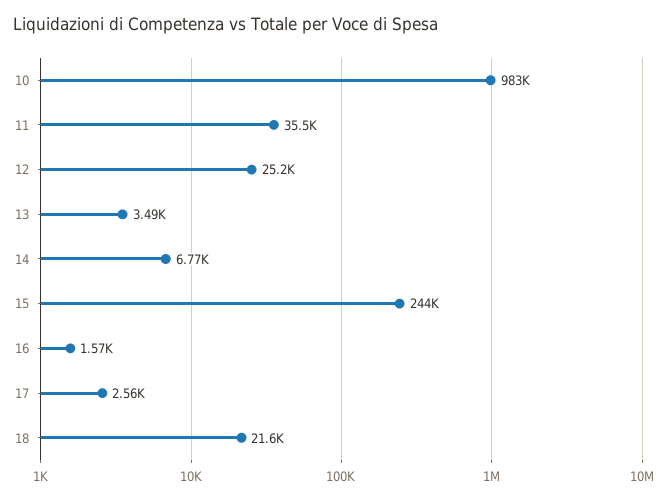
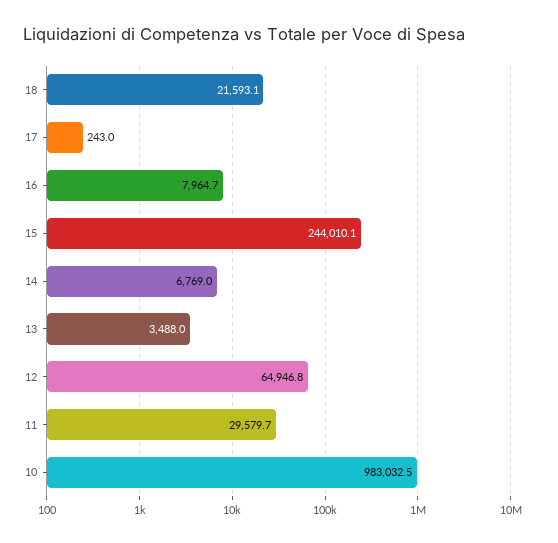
11: 35500 -> 29579.7
12: 25200 -> 64946.8
16: 1570 -> 7964.7
17: 2560 -> 243

